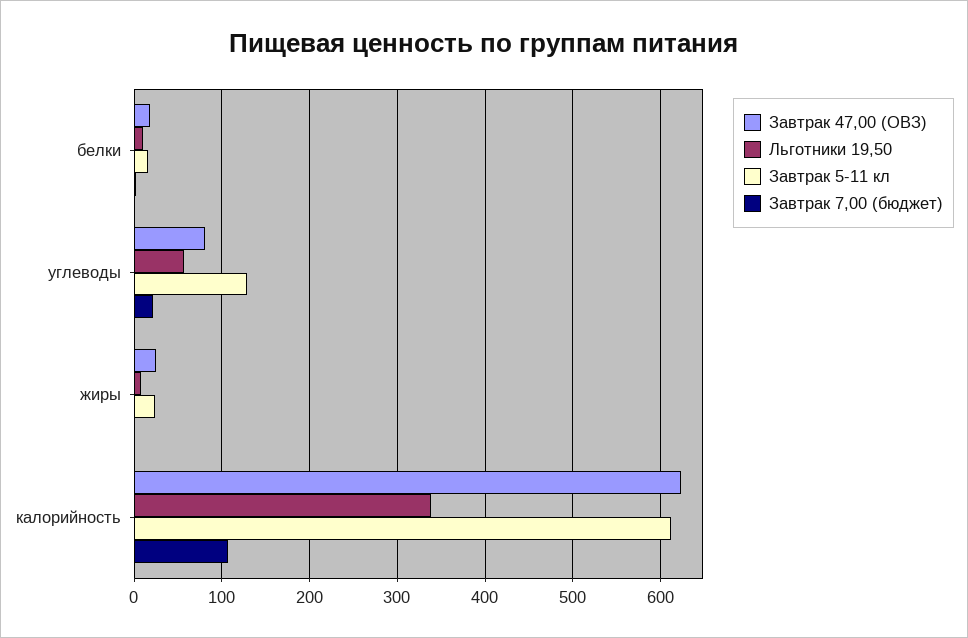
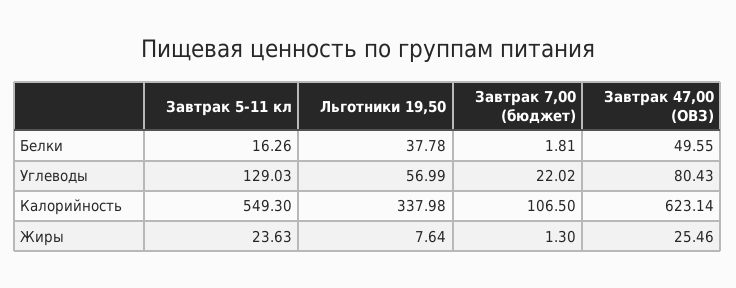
Завтрак 47,00 (ОВЗ), белки: 20 -> 49.55
Льготники 19,50, белки: 10 -> 37.78
Завтрак 5-11 кл, калорийность: 610 -> 549.3

